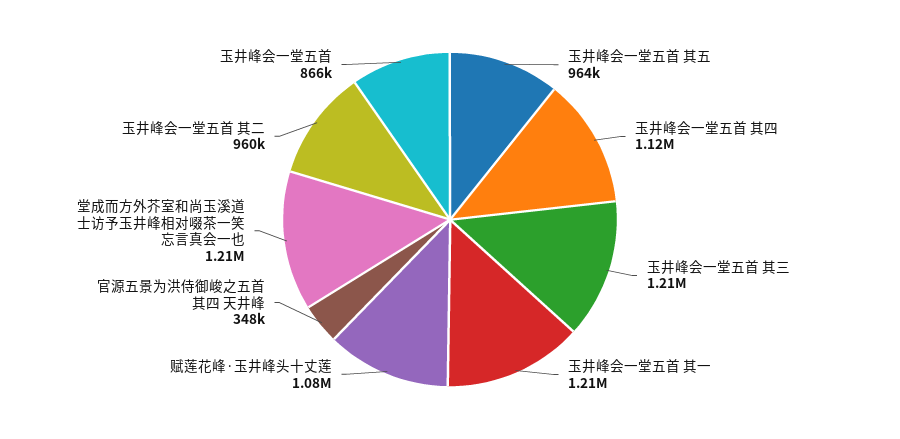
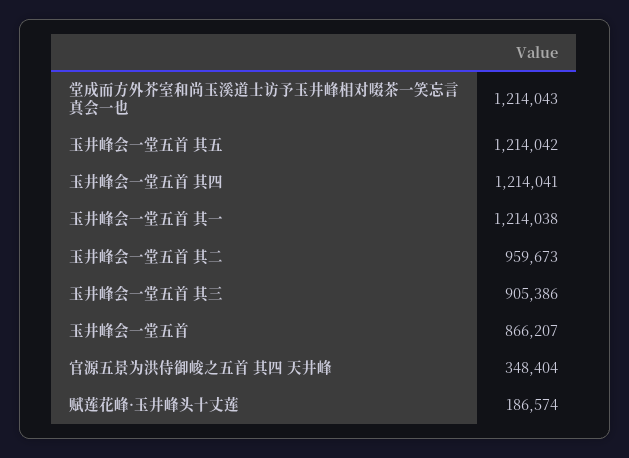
玉井峰会一堂五首 其五: 964000 -> 1214042
玉井峰会一堂五首 其四: 1120000 -> 1214041
玉井峰会一堂五首 其三: 1210000 -> 905386
赋莲花峰·玉井峰头十丈莲: 1080000 -> 186574

